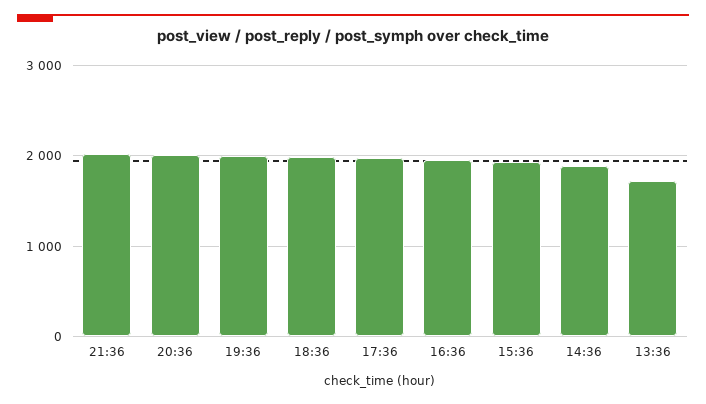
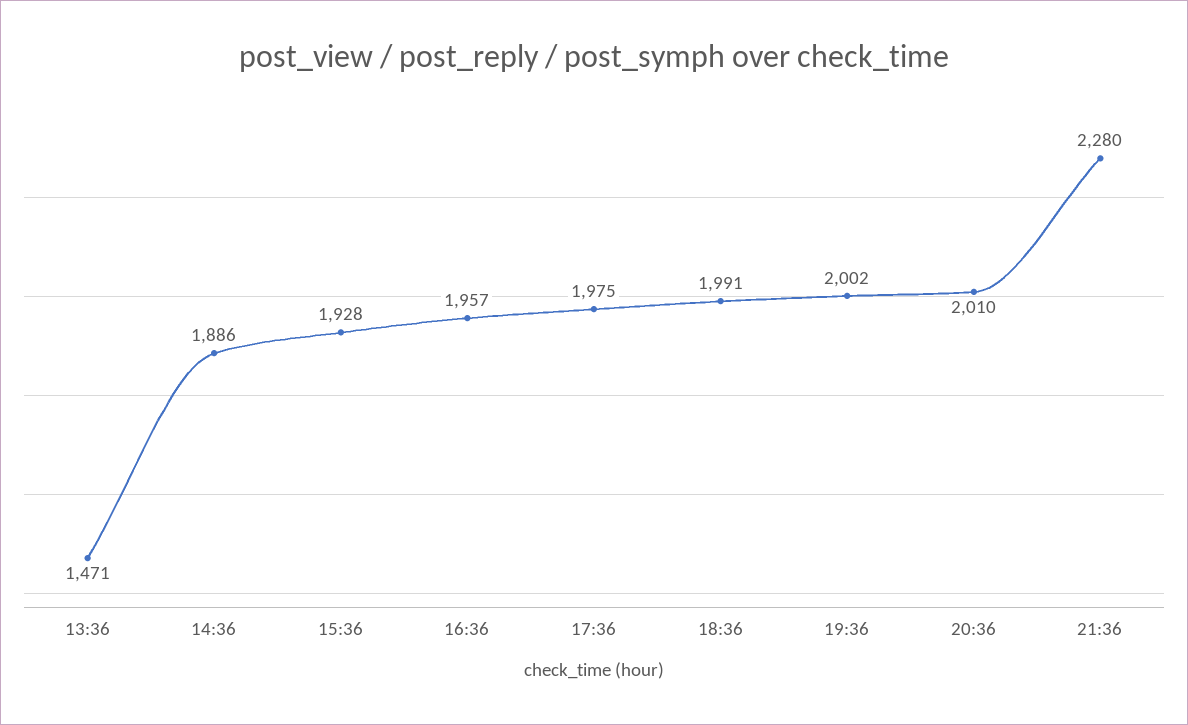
21:36: 2000 -> 2280
13:36: 1700 -> 1471

